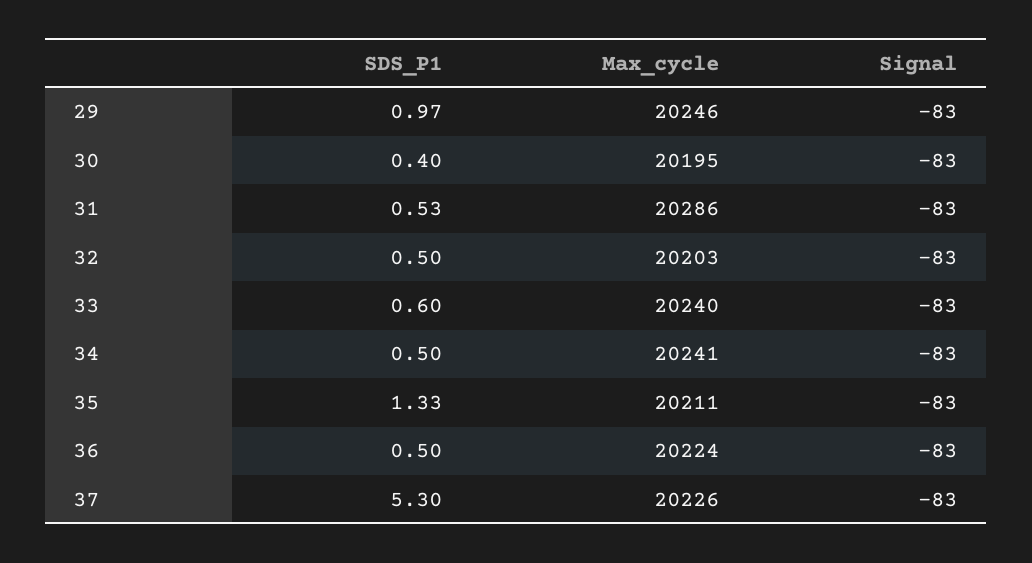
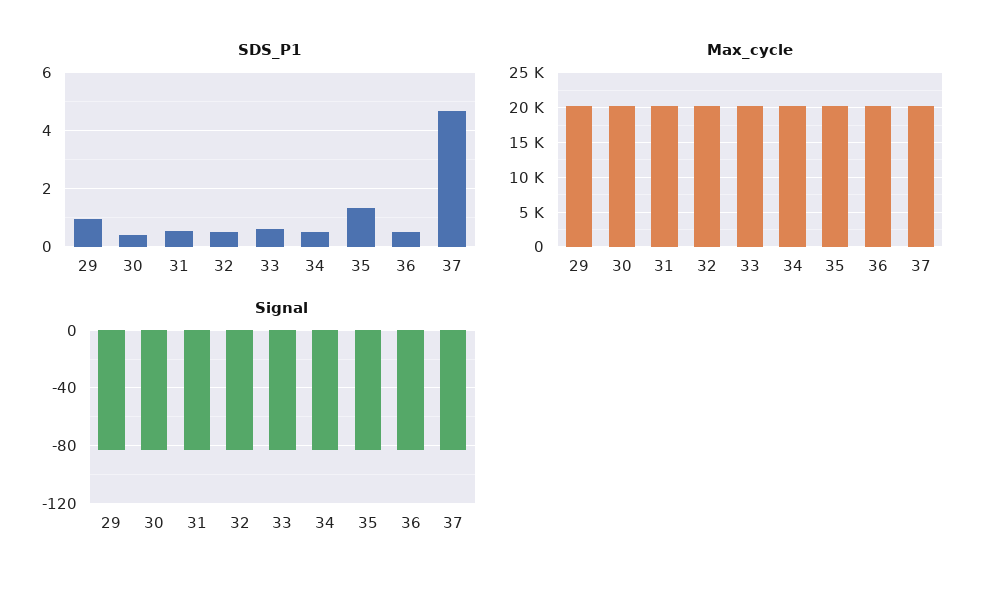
SDS_P1, 37: 5.3 -> 4.75

